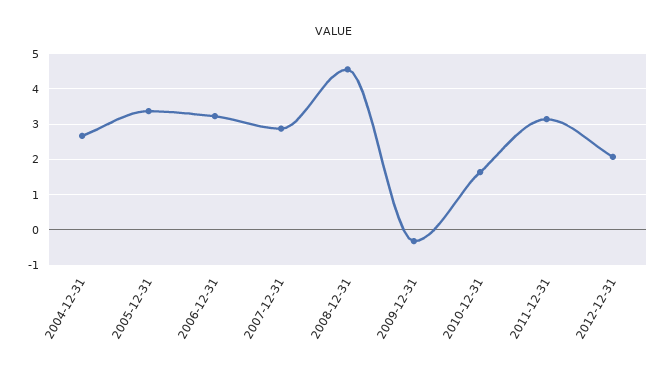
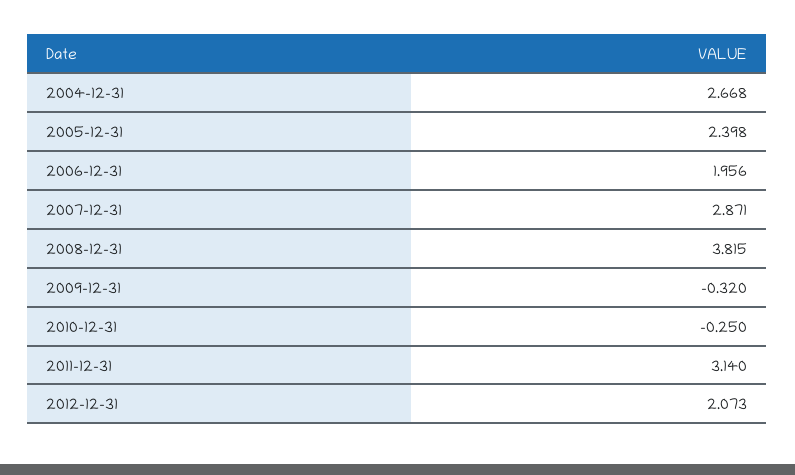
2005-12-31: 3.4 -> 2.398
2006-12-31: 3.2 -> 1.956
2008-12-31: 4.6 -> 3.815
2010-12-31: 1.6 -> -0.25

